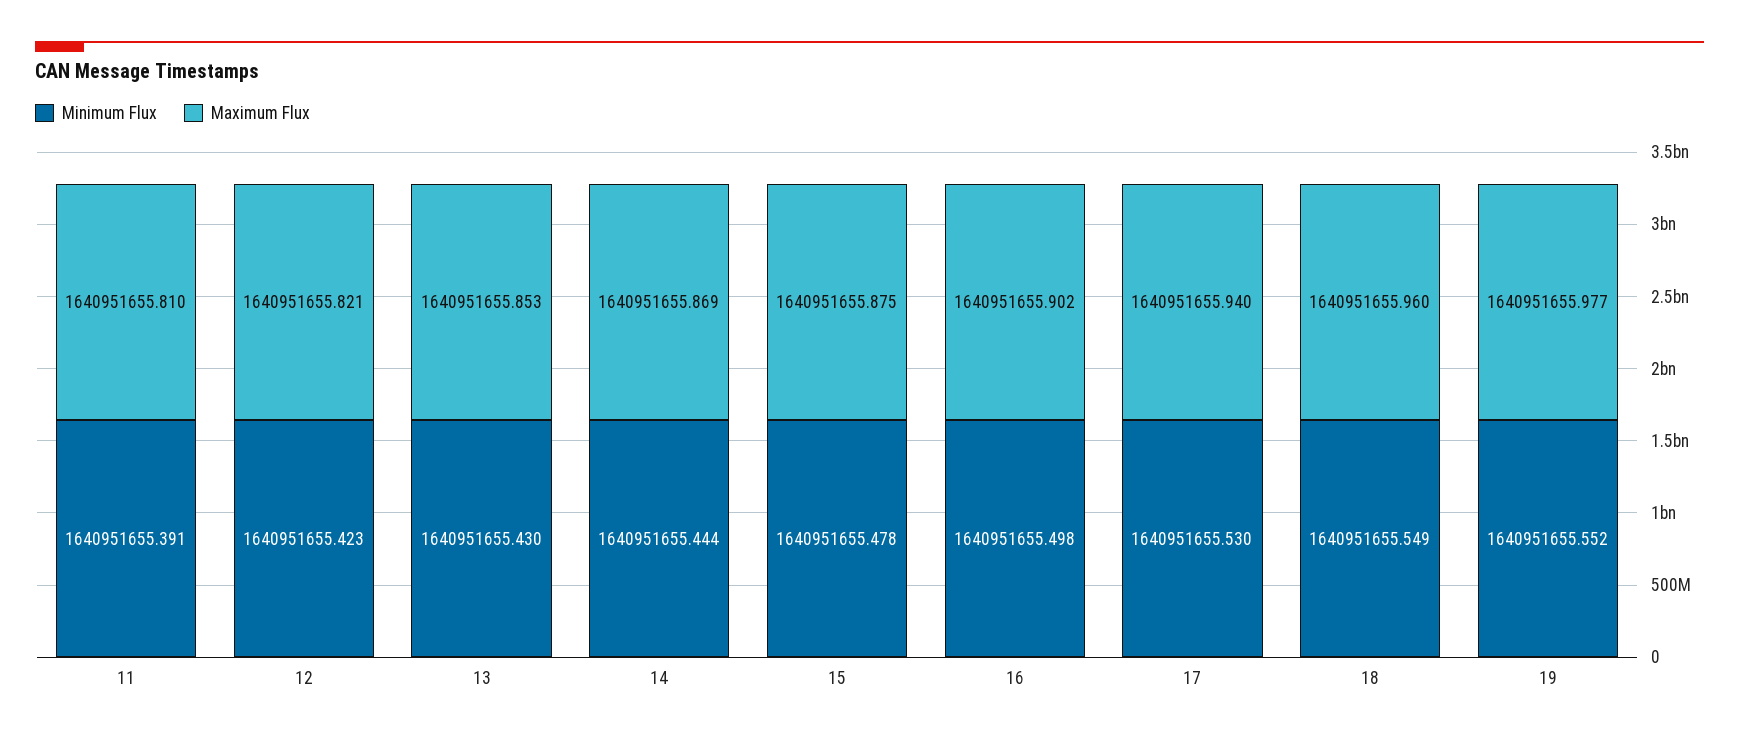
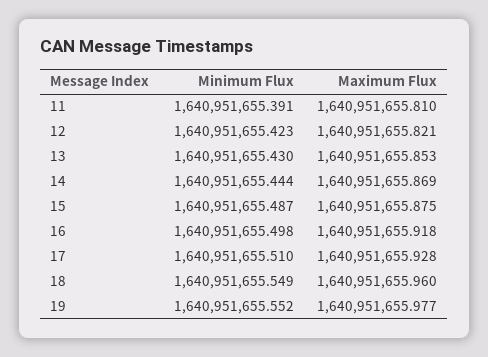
Minimum Flux, 15: 1640951655.478 -> 1640951655.487
Maximum Flux, 16: 1640951655.902 -> 1640951655.918
Minimum Flux, 17: 1640951655.53 -> 1640951655.51
Maximum Flux, 17: 1640951655.94 -> 1640951655.928

